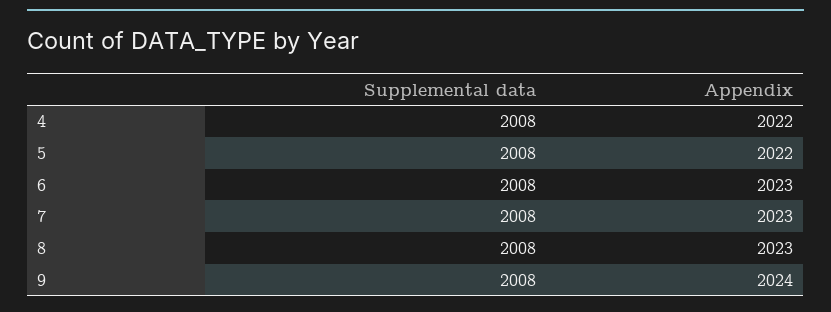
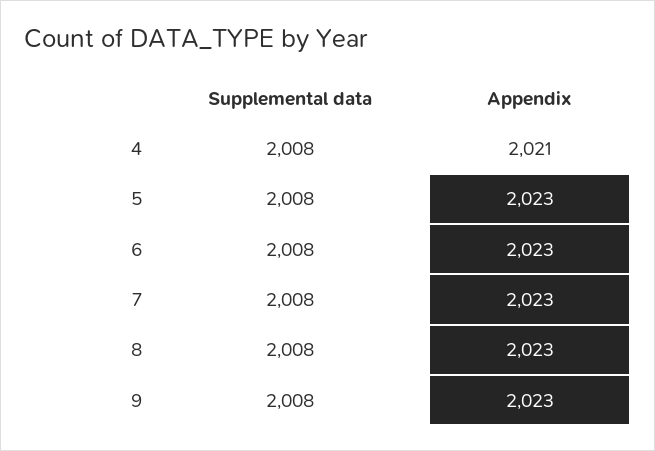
Appendix, 4: 2022 -> 2021
Appendix, 5: 2022 -> 2023
Appendix, 9: 2024 -> 2023

